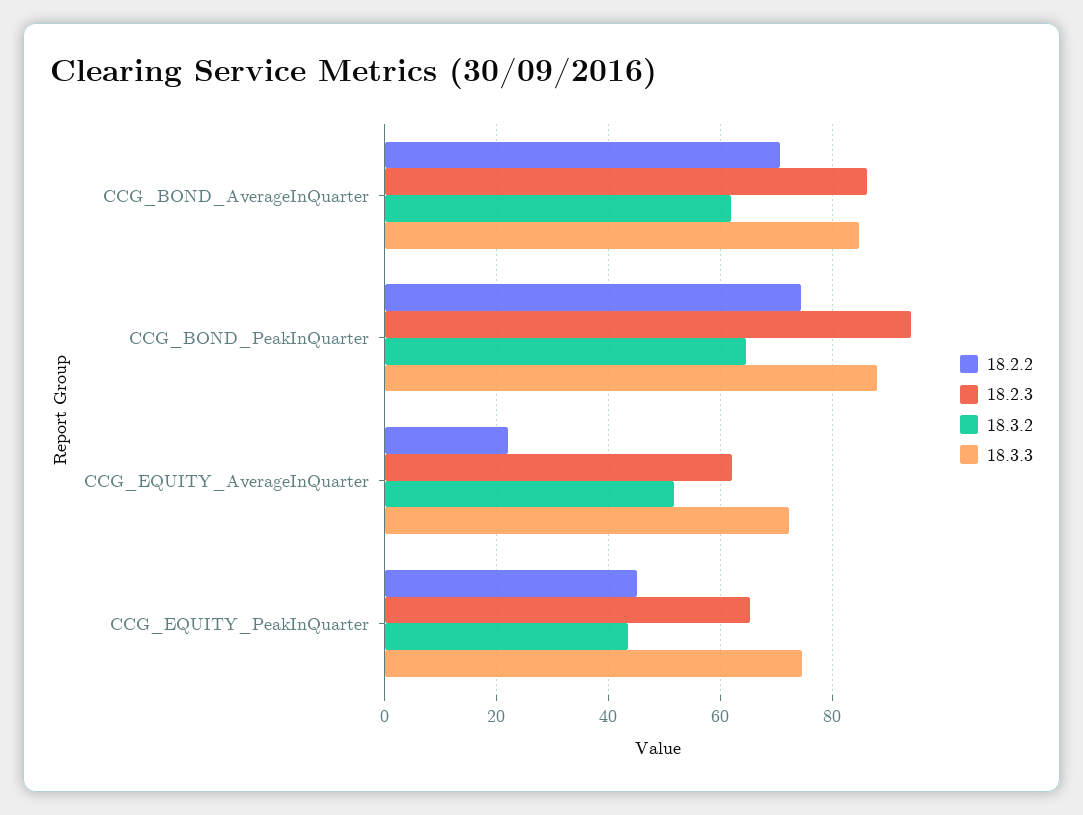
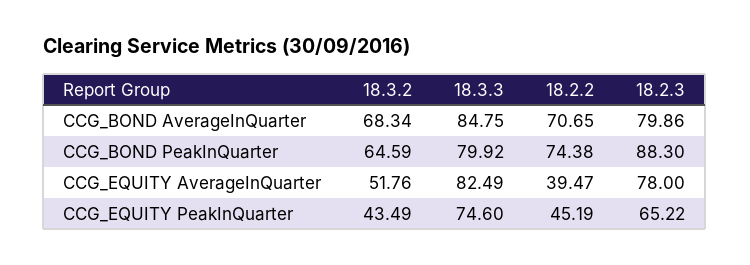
18.2.3, CCG_BOND_AverageInQuarter: 86 -> 79.86
18.3.2, CCG_BOND_AverageInQuarter: 62 -> 68.34
18.2.3, CCG_BOND_PeakInQuarter: 94 -> 88.3
18.3.3, CCG_BOND_PeakInQuarter: 88 -> 79.92
18.2.2, CCG_EQUITY_AverageInQuarter: 22 -> 39.47
18.2.3, CCG_EQUITY_AverageInQuarter: 62 -> 78
18.3.3, CCG_EQUITY_AverageInQuarter: 72 -> 82.49

